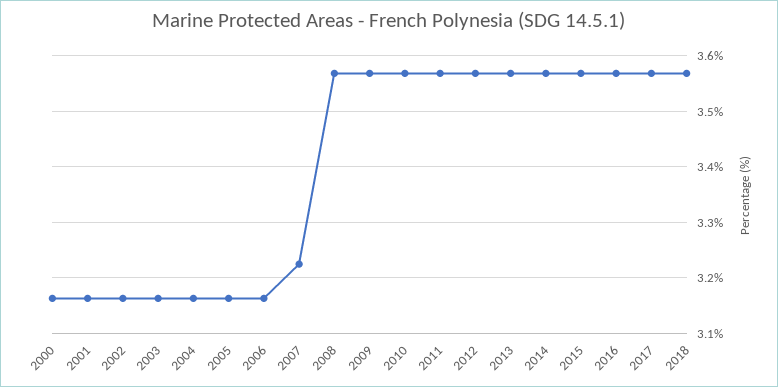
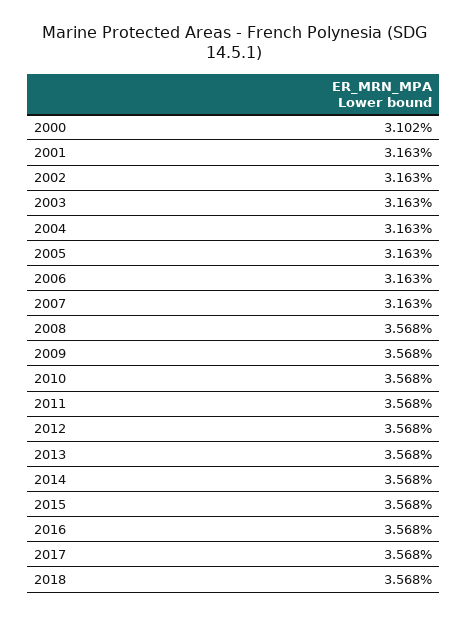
2000: 3.16 -> 3.102
2007: 3.22 -> 3.163

